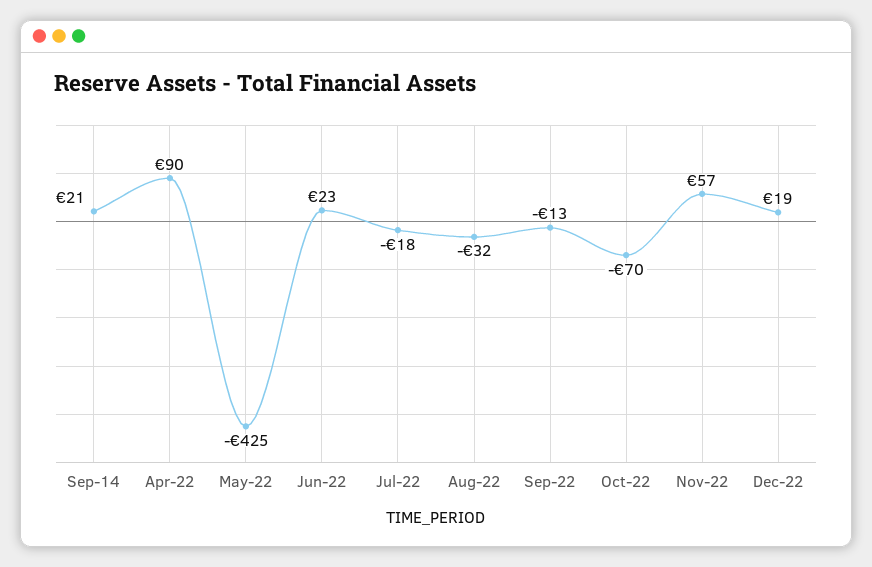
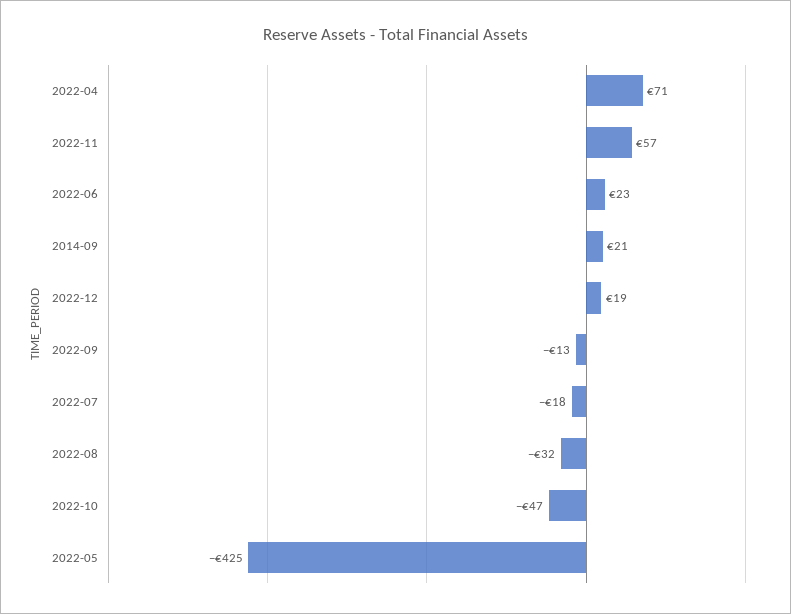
Apr-22: 90 -> 71
Oct-22: -70 -> -47

